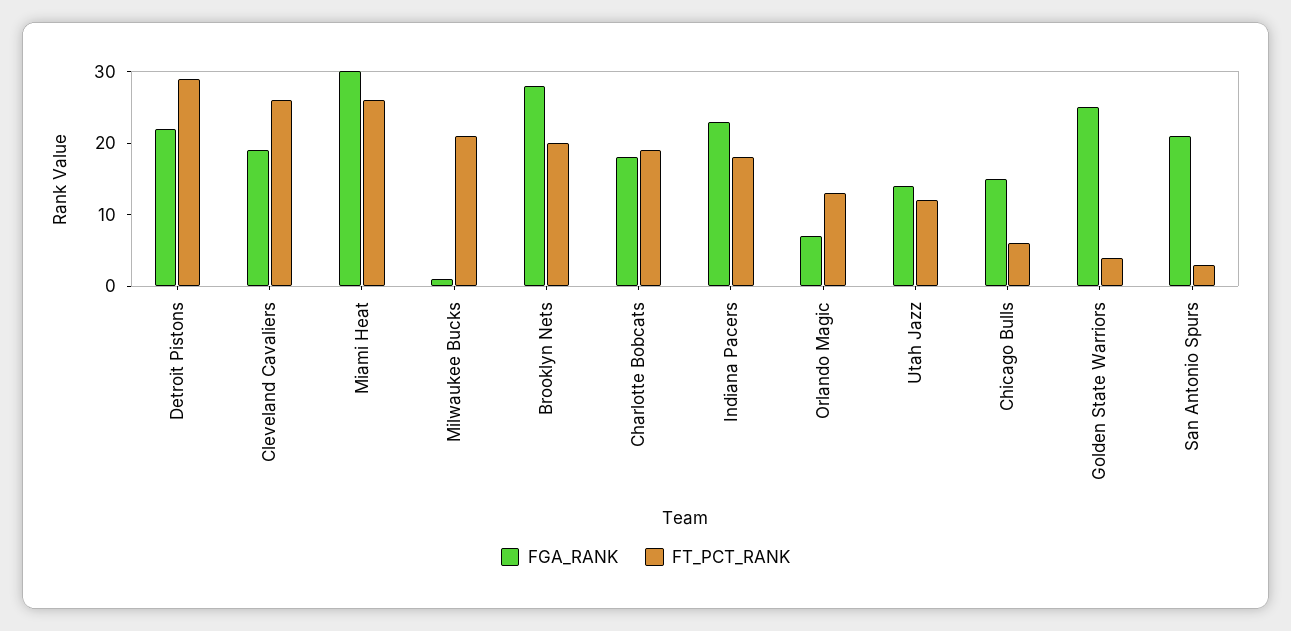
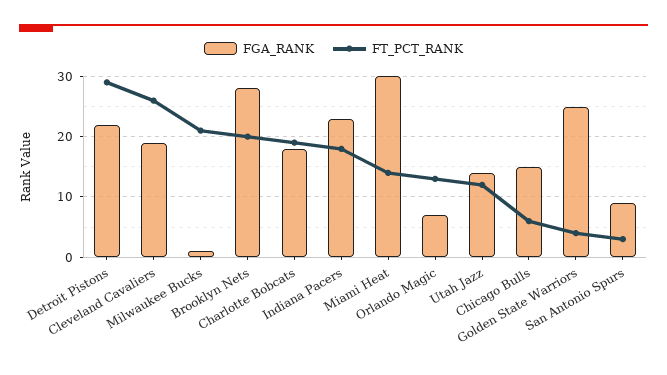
FT_PCT_RANK, Miami Heat: 25 -> 14
FGA_RANK, San Antonio Spurs: 20 -> 9

